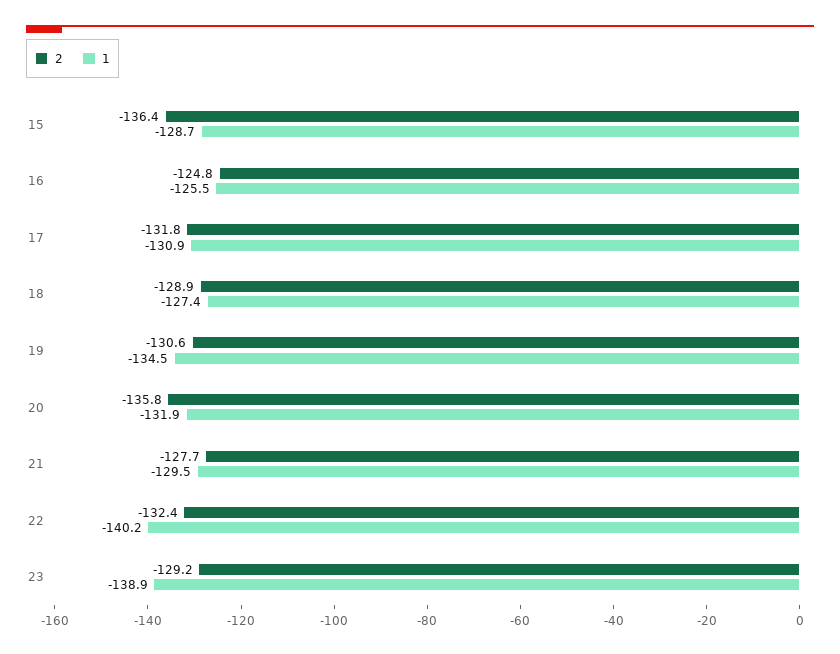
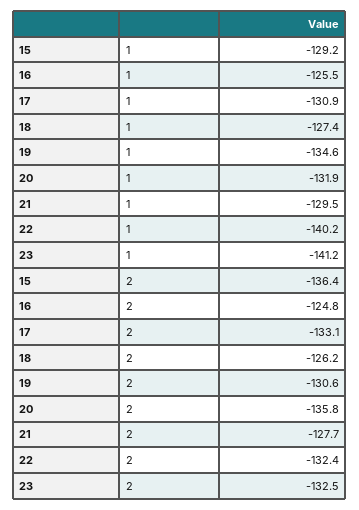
1, 15: -128.7 -> -129.2
2, 17: -131.8 -> -133.1
2, 18: -128.9 -> -126.2
1, 19: -134.5 -> -134.6
2, 23: -129.2 -> -132.5
1, 23: -138.9 -> -141.2

